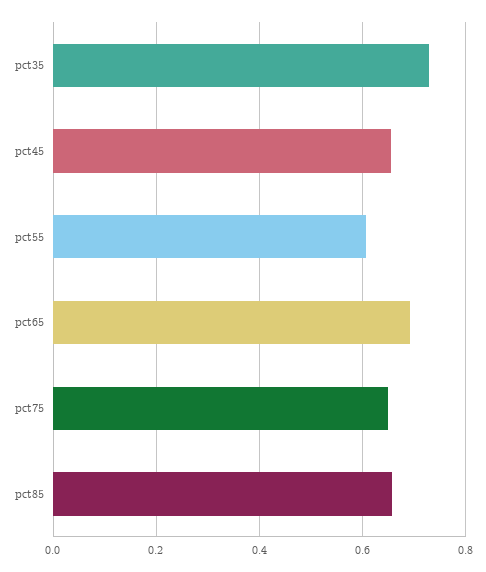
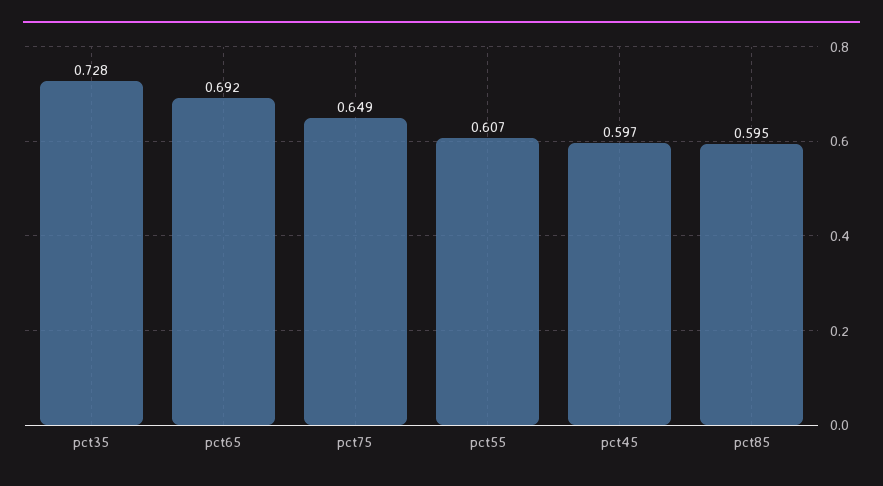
pct45: 0.66 -> 0.597
pct85: 0.66 -> 0.595

